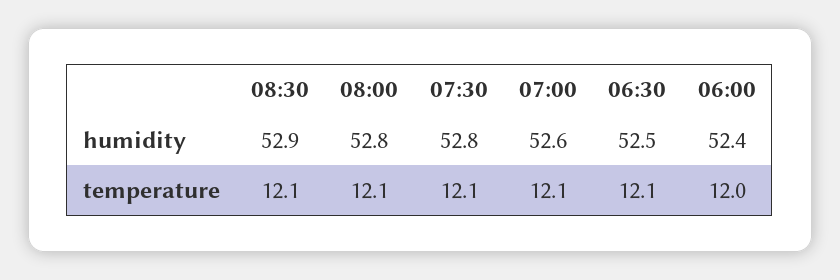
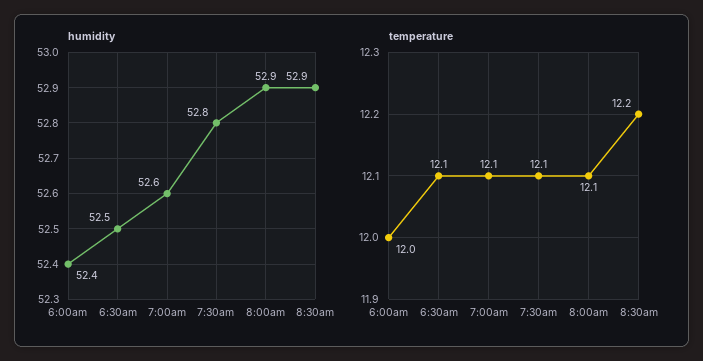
humidity, 08:00: 52.8 -> 52.9
temperature, 08:30: 12.1 -> 12.2

